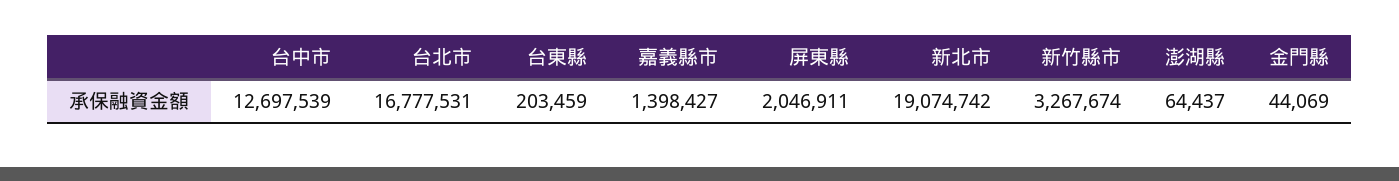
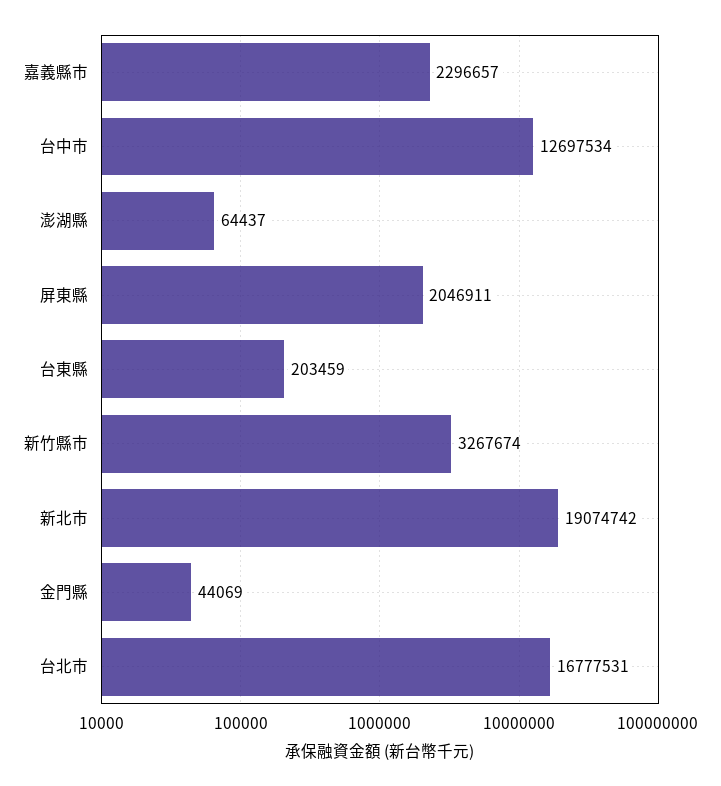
台中市: 12697539 -> 12697534
嘉義縣市: 1398427 -> 2296657

